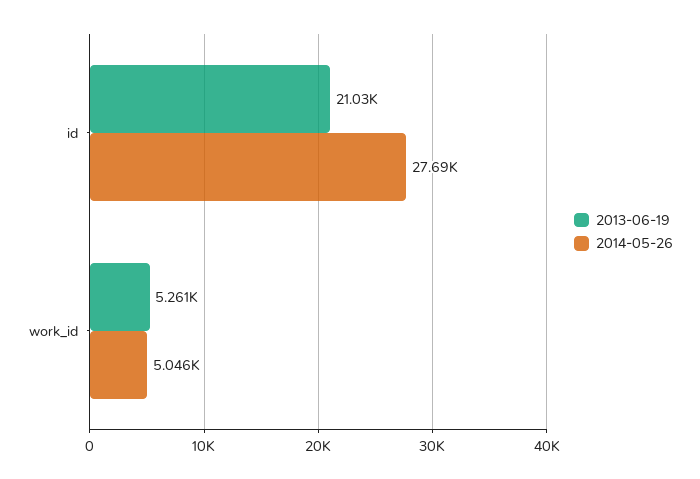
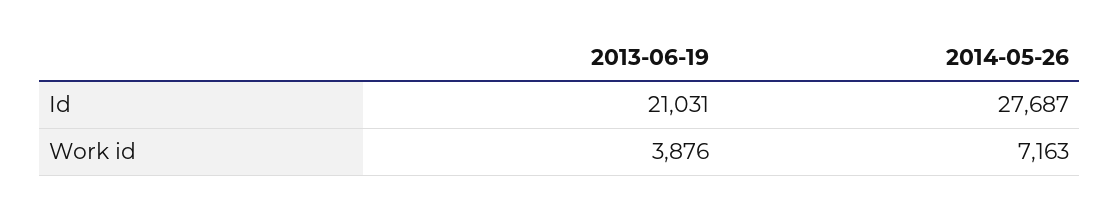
2013-06-19, work_id: 5261 -> 3876
2014-05-26, work_id: 5046 -> 7163

